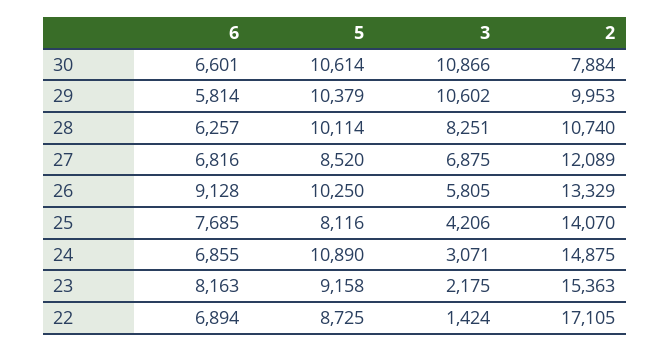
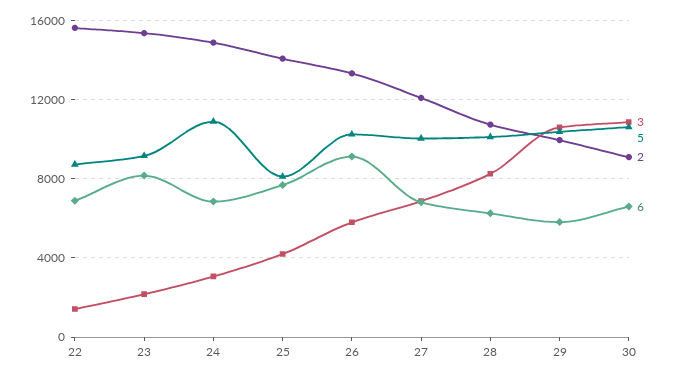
2, 30: 7884 -> 9000
5, 27: 8520 -> 10000
2, 22: 17105 -> 15500

